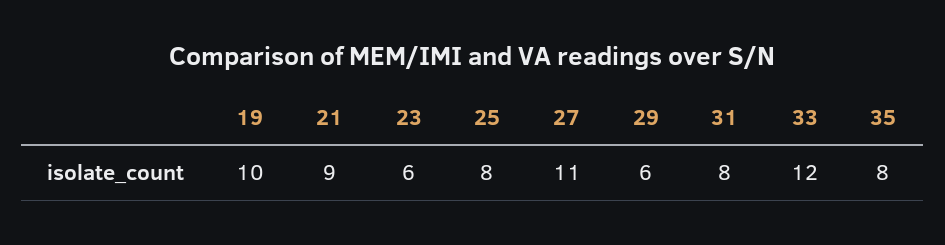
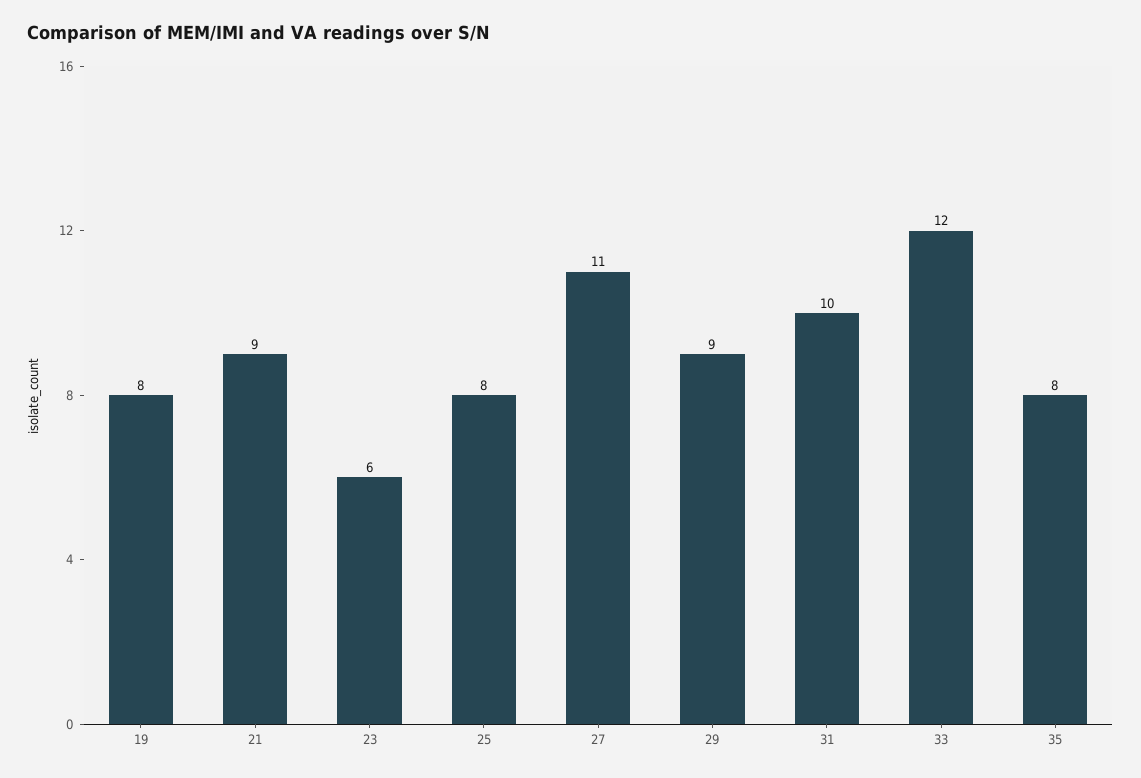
19: 10 -> 8
29: 6 -> 9
31: 8 -> 10

